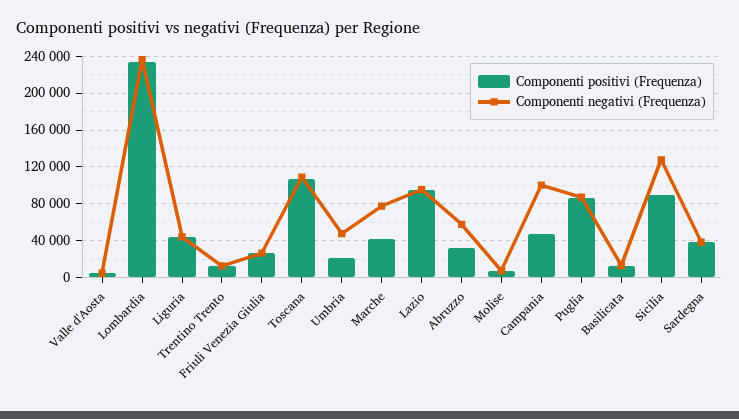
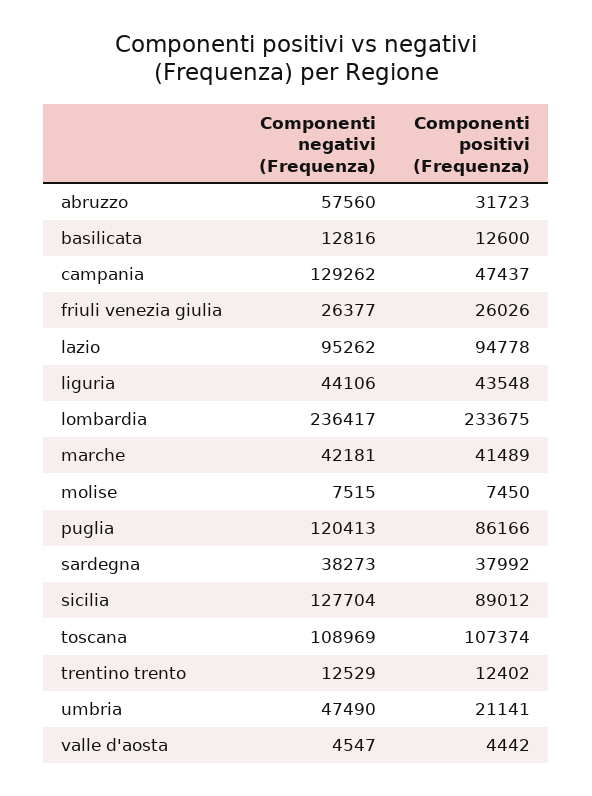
Componenti negativi (Frequenza), Marche: 80000 -> 42181
Componenti negativi (Frequenza), Campania: 100000 -> 129262
Componenti negativi (Frequenza), Puglia: 90000 -> 120413

